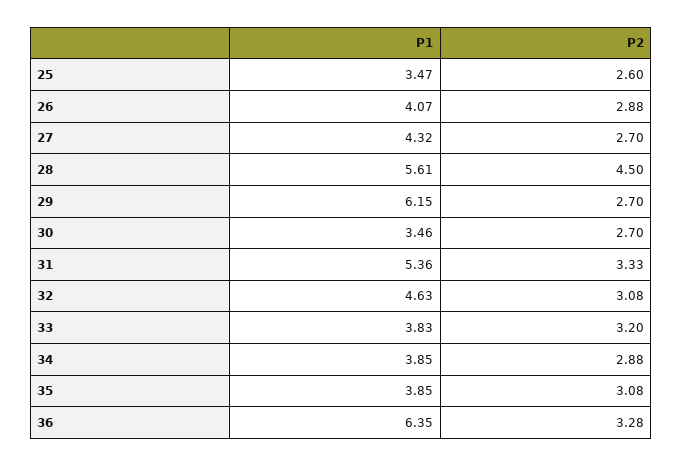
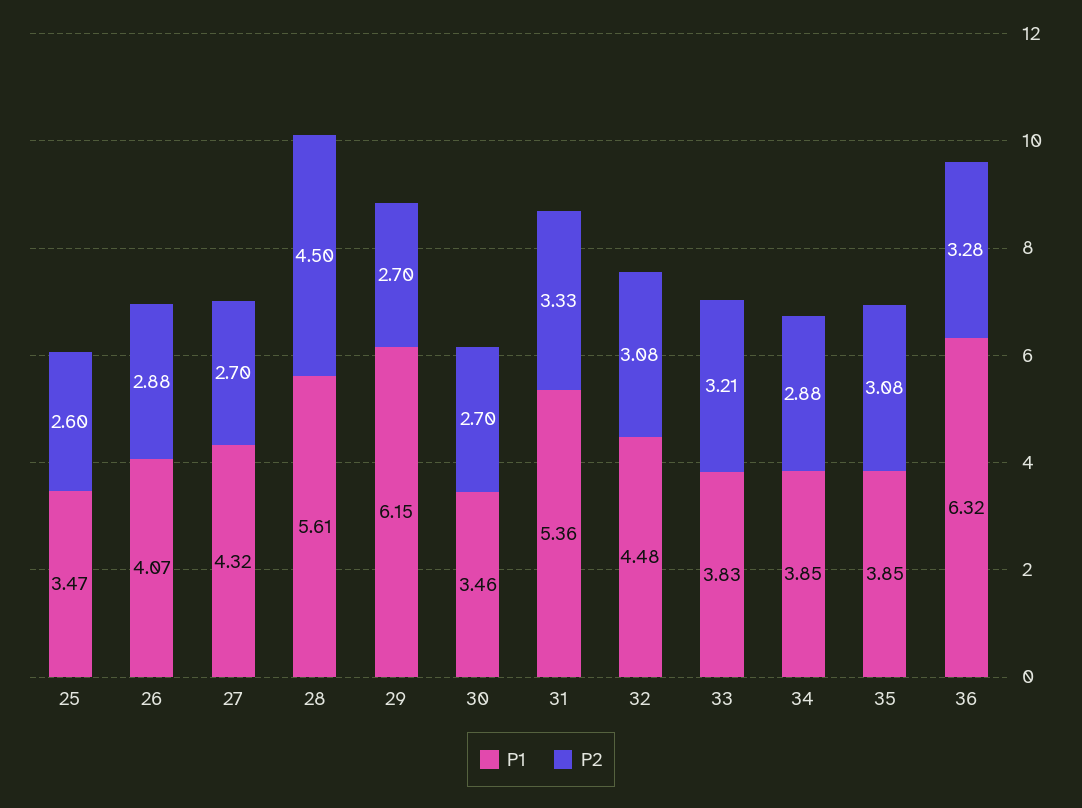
P1, 32: 4.63 -> 4.48
P2, 33: 3.2 -> 3.21
P1, 36: 6.35 -> 6.32

